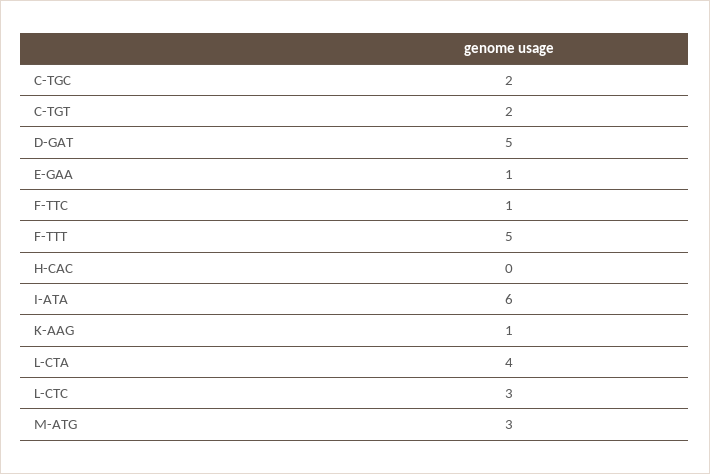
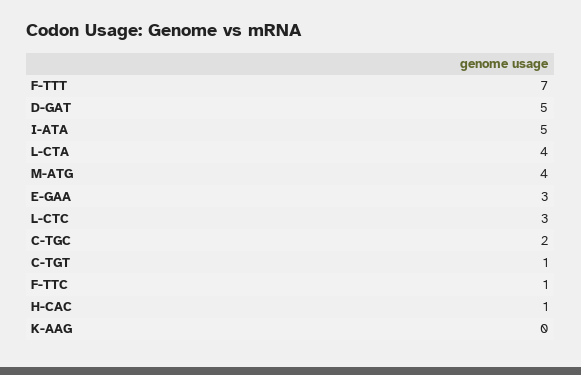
C-TGT: 2 -> 1
E-GAA: 1 -> 3
F-TTT: 5 -> 7
H-CAC: 0 -> 1
I-ATA: 6 -> 5
K-AAG: 1 -> 0
M-ATG: 3 -> 4

